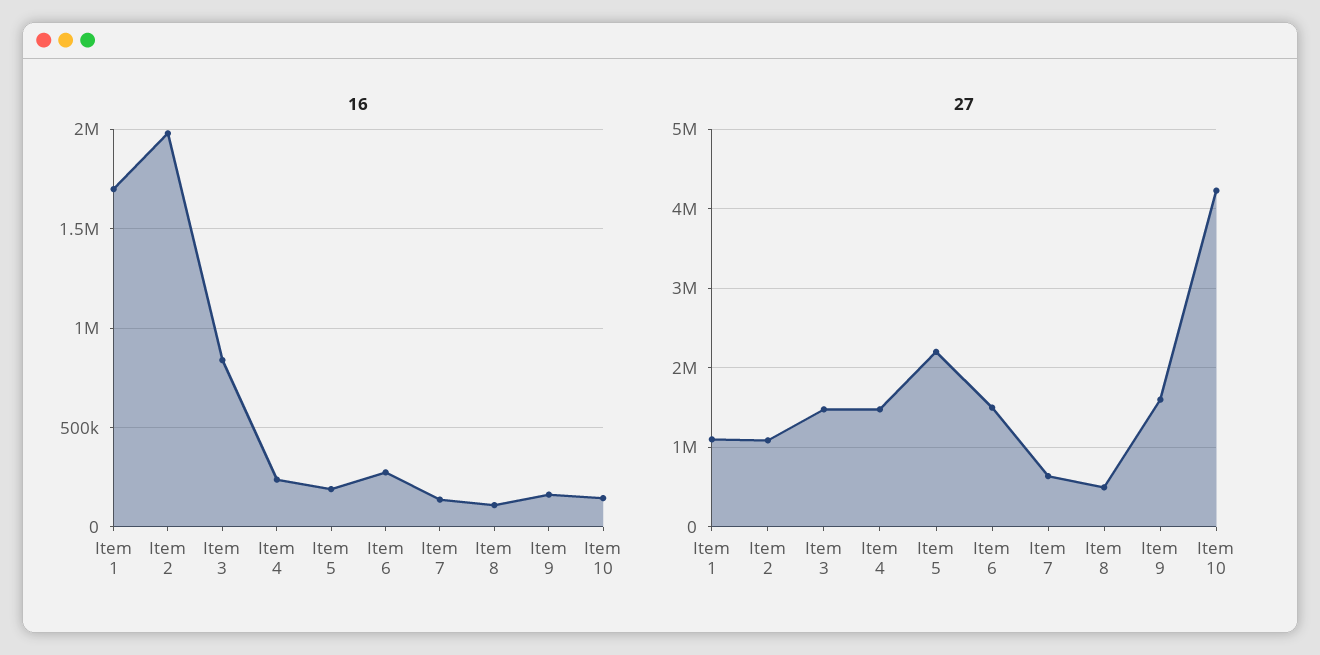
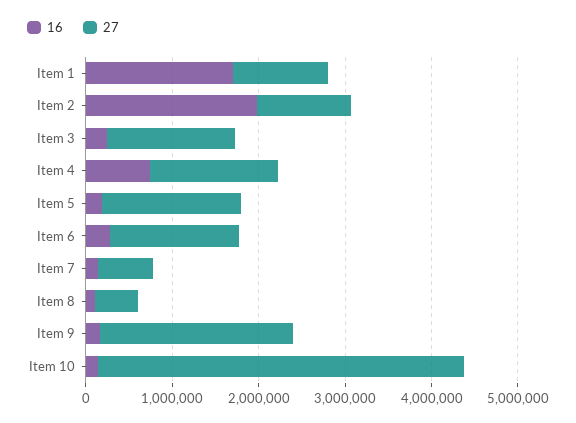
16, Item 3: 850000 -> 200000
16, Item 4: 250000 -> 800000
27, Item 5: 2200000 -> 1600000
27, Item 9: 1600000 -> 2200000

